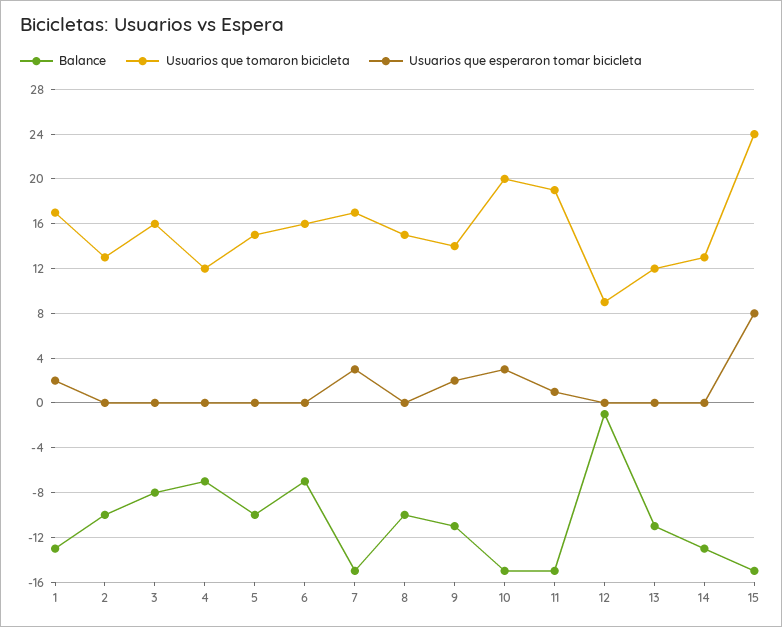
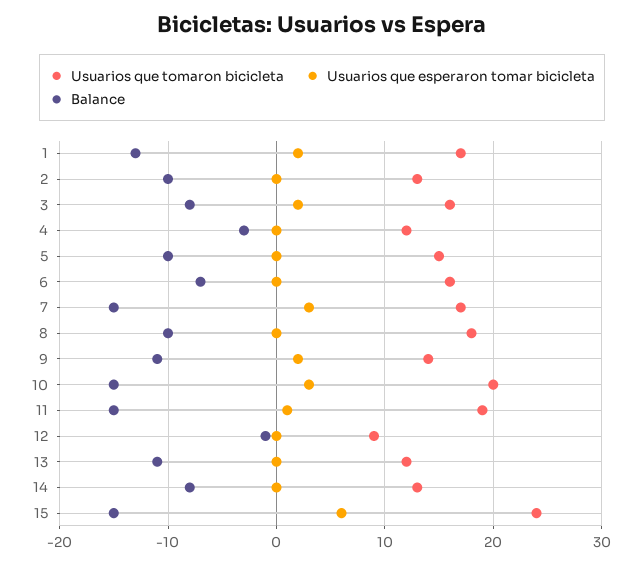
Usuarios que esperaron tomar bicicleta, 3: 0 -> 2
Balance, 4: -7 -> -3
Usuarios que tomaron bicicleta, 8: 15 -> 18
Balance, 14: -13 -> -8
Usuarios que esperaron tomar bicicleta, 15: 8 -> 6

